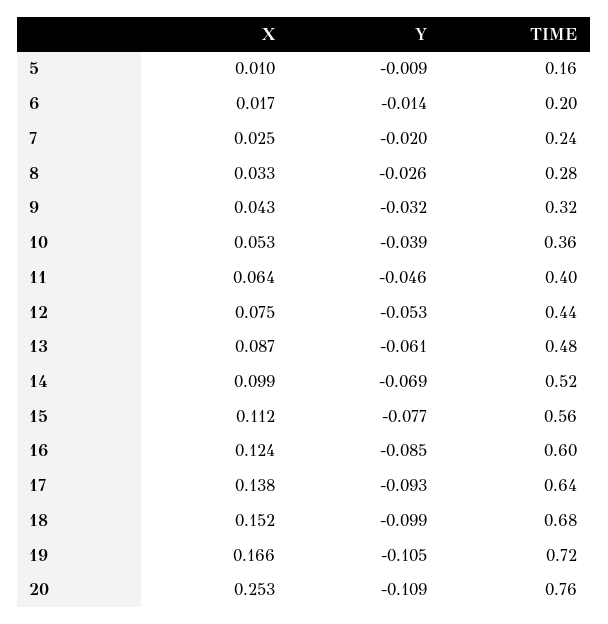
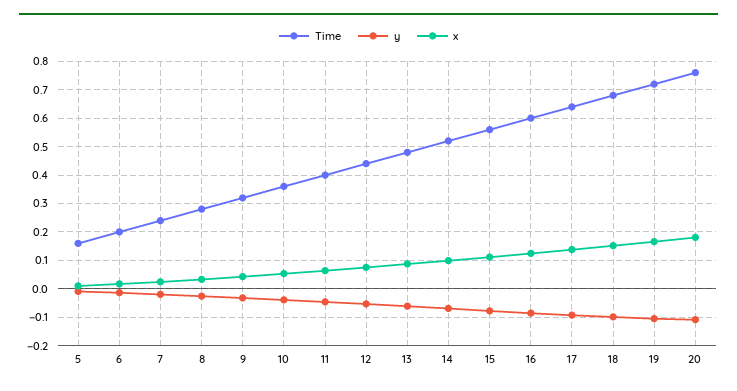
X, 20: 0.253 -> 0.175

